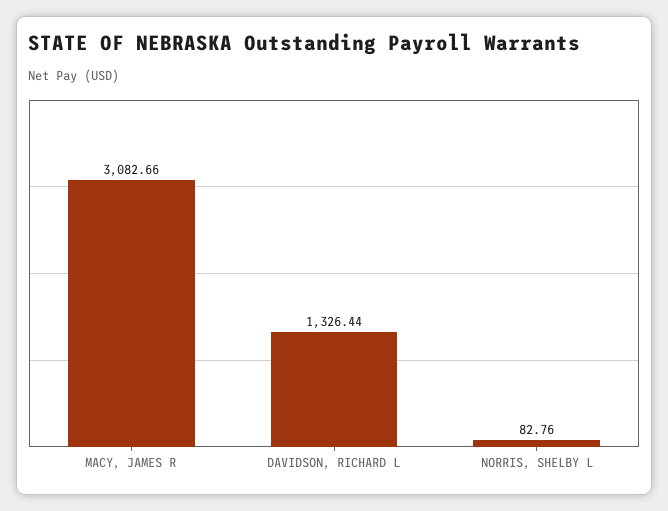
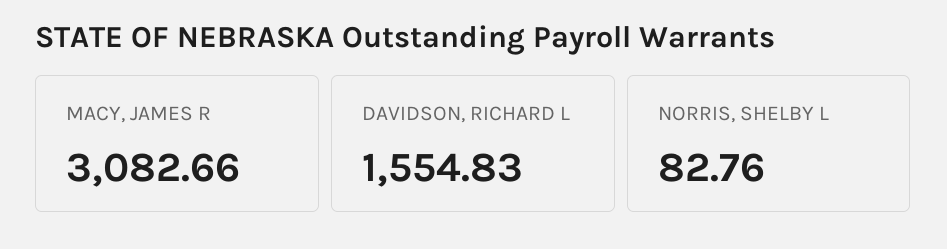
DAVIDSON, RICHARD L: 1326.44 -> 1554.83

